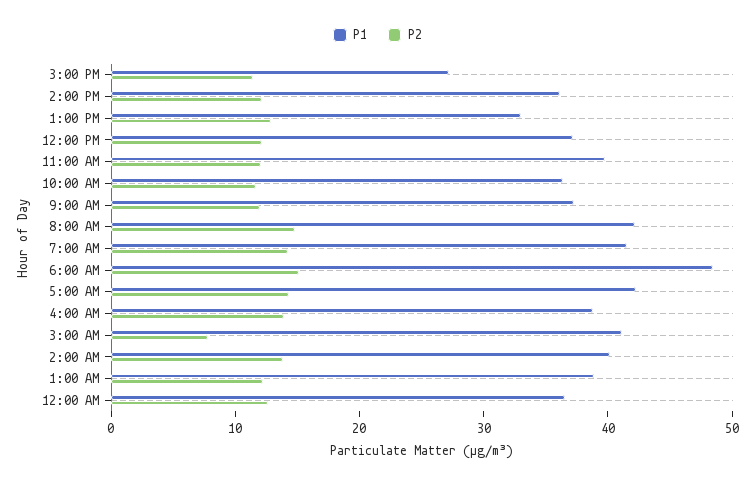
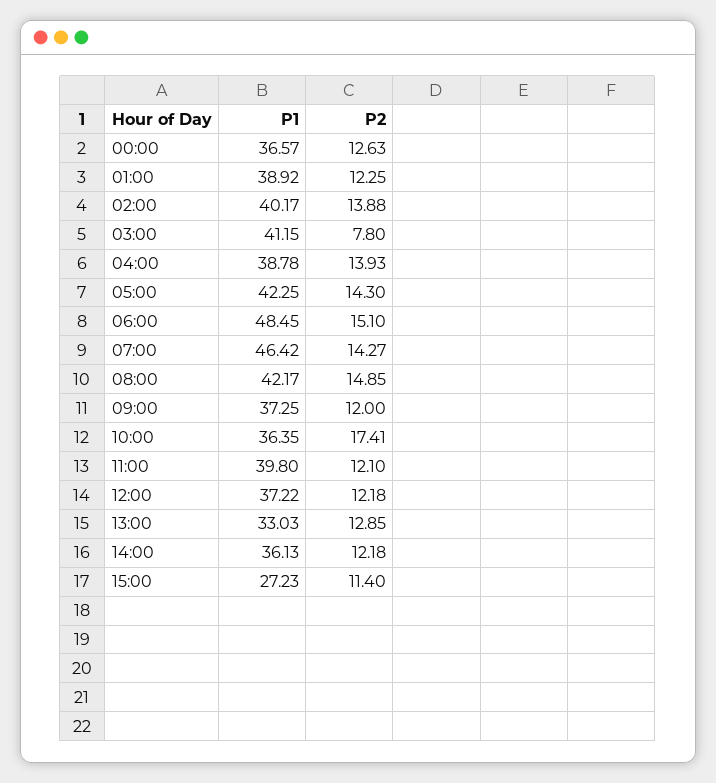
P2, 10:00 AM: 12 -> 17.41
P1, 7:00 AM: 42 -> 46.42

